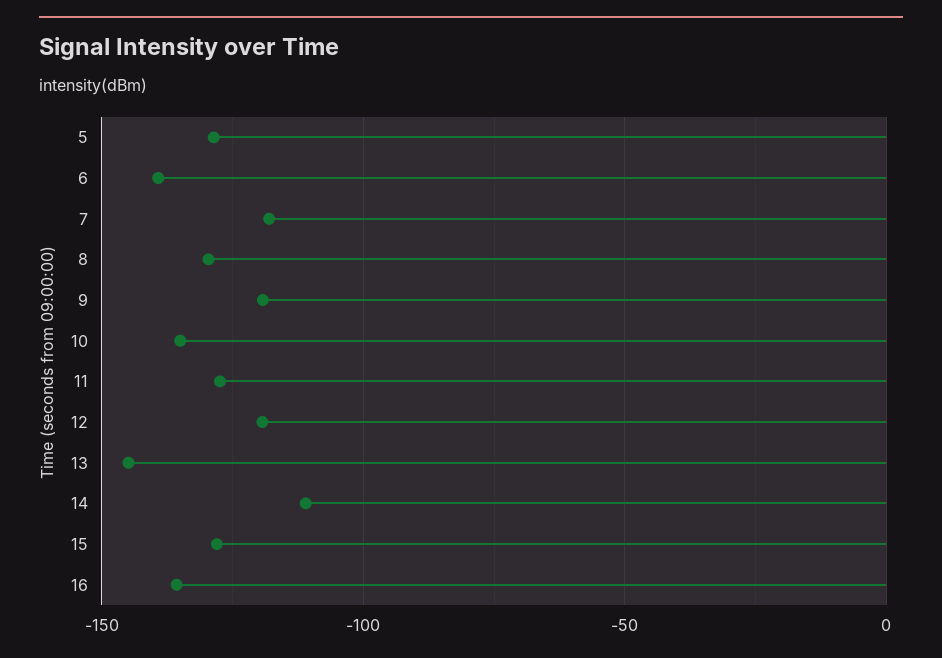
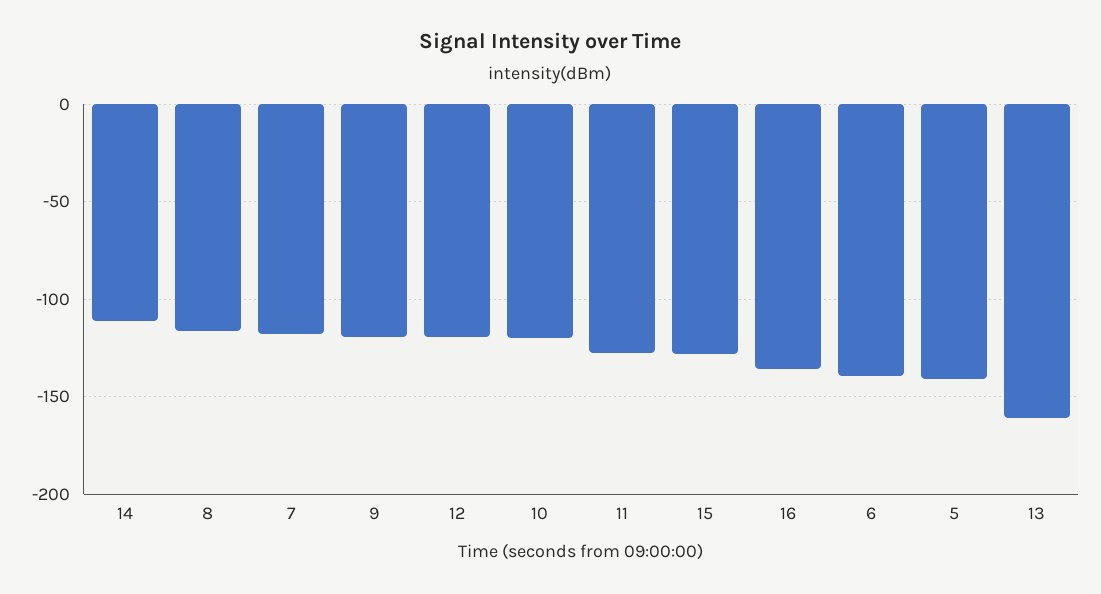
5: -130 -> -140
8: -130 -> -115
10: -135 -> -120
13: -145 -> -160

